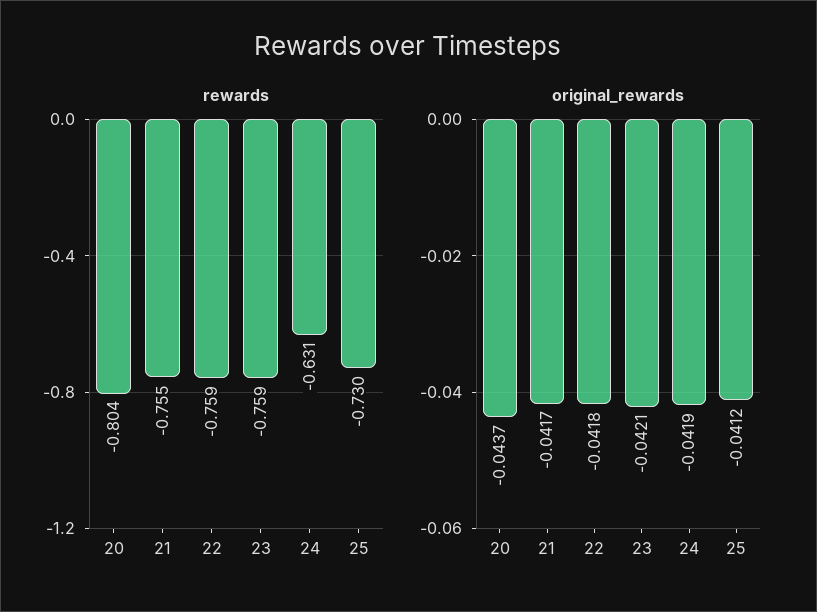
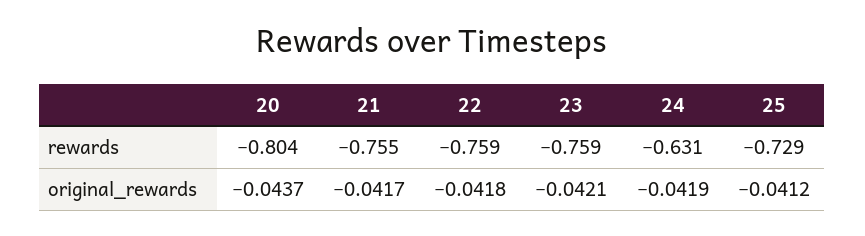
rewards, 25: -0.73 -> -0.729

